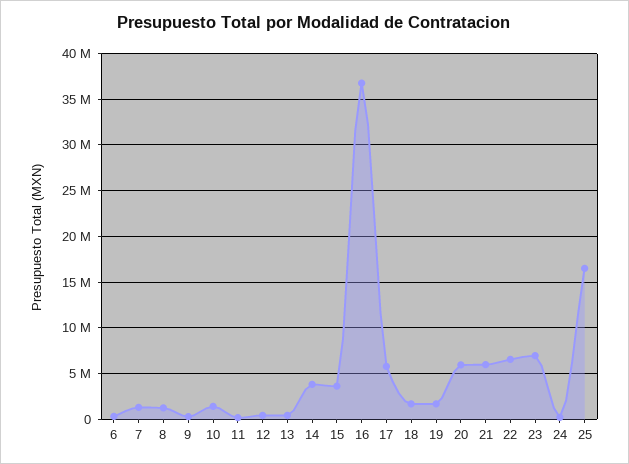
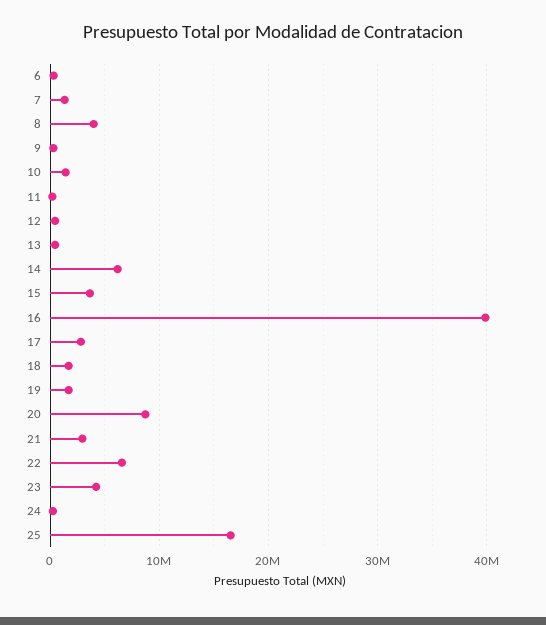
8: 1000000 -> 4000000
14: 4000000 -> 6000000
16: 37000000 -> 40000000
17: 6000000 -> 3000000
20: 6000000 -> 9000000
21: 6000000 -> 3000000
23: 7000000 -> 4000000

